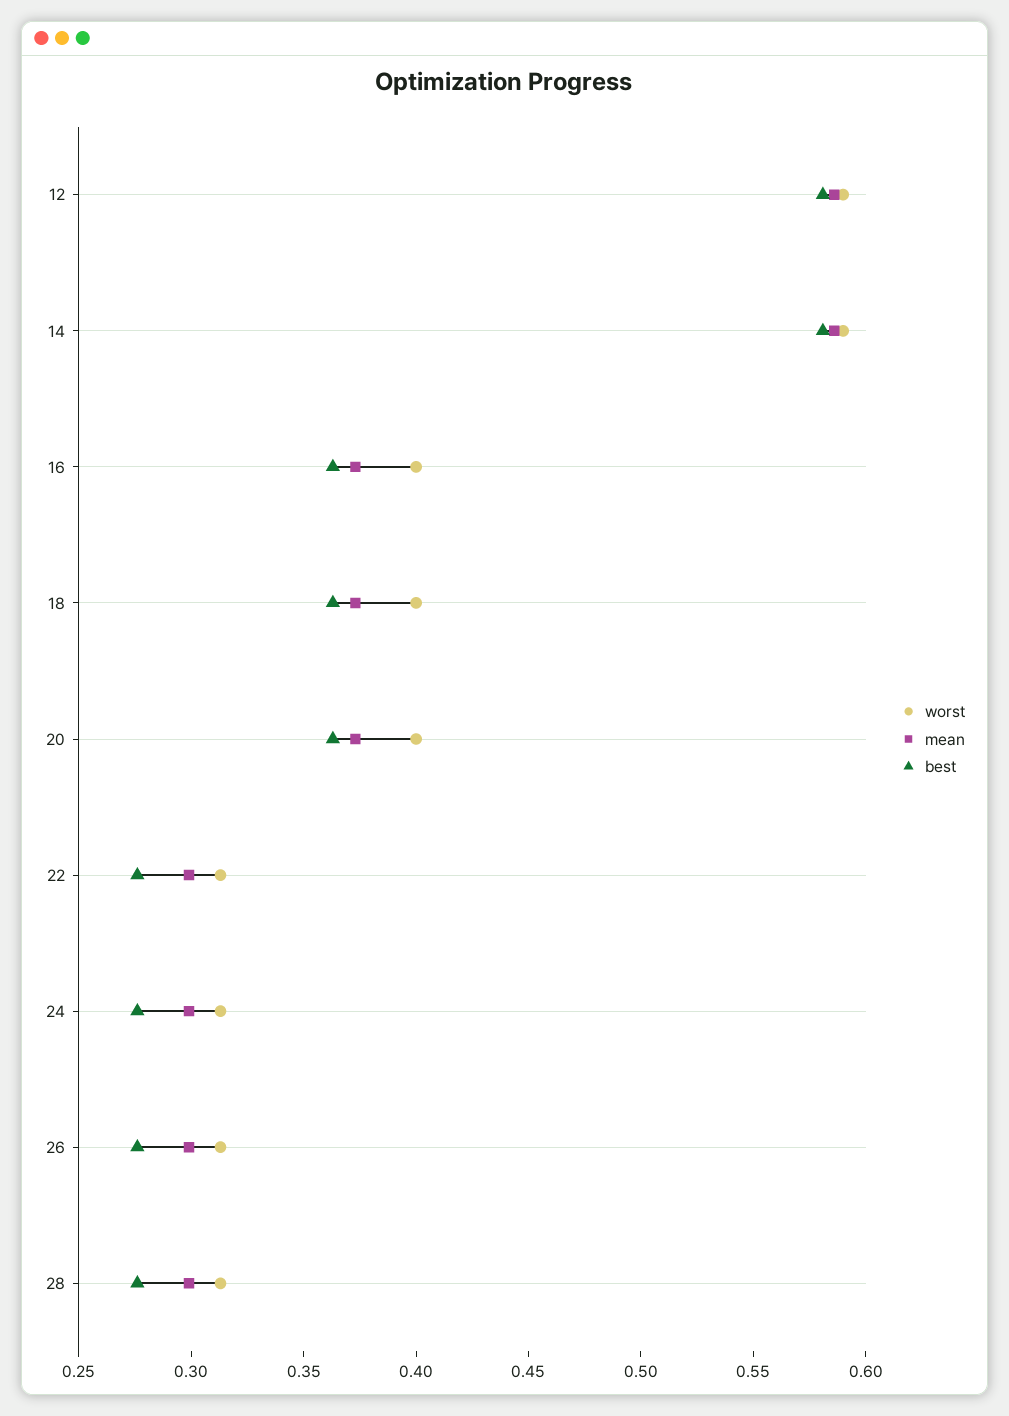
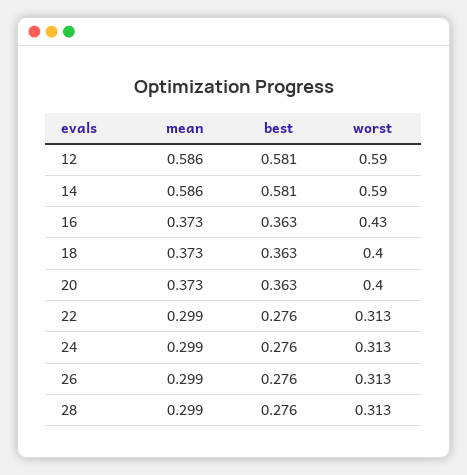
worst, 16: 0.4 -> 0.43

